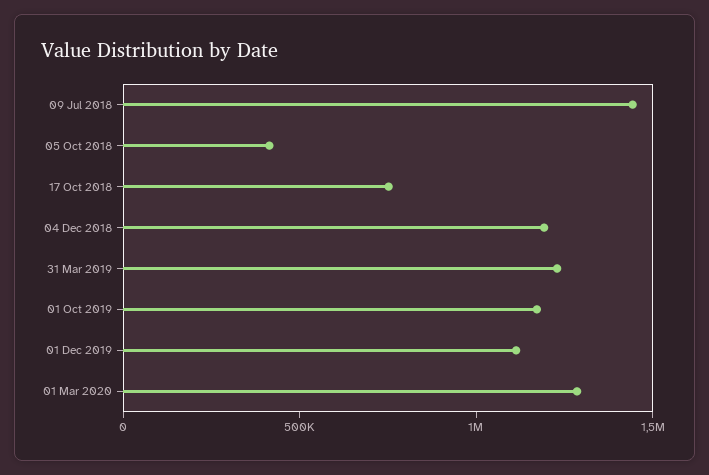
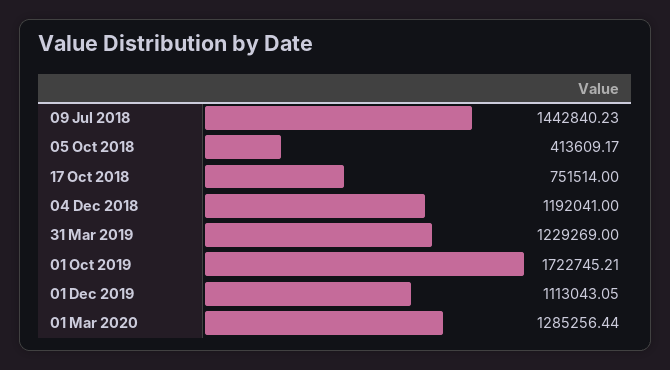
01 Oct 2019: 1200000 -> 1722745.21

